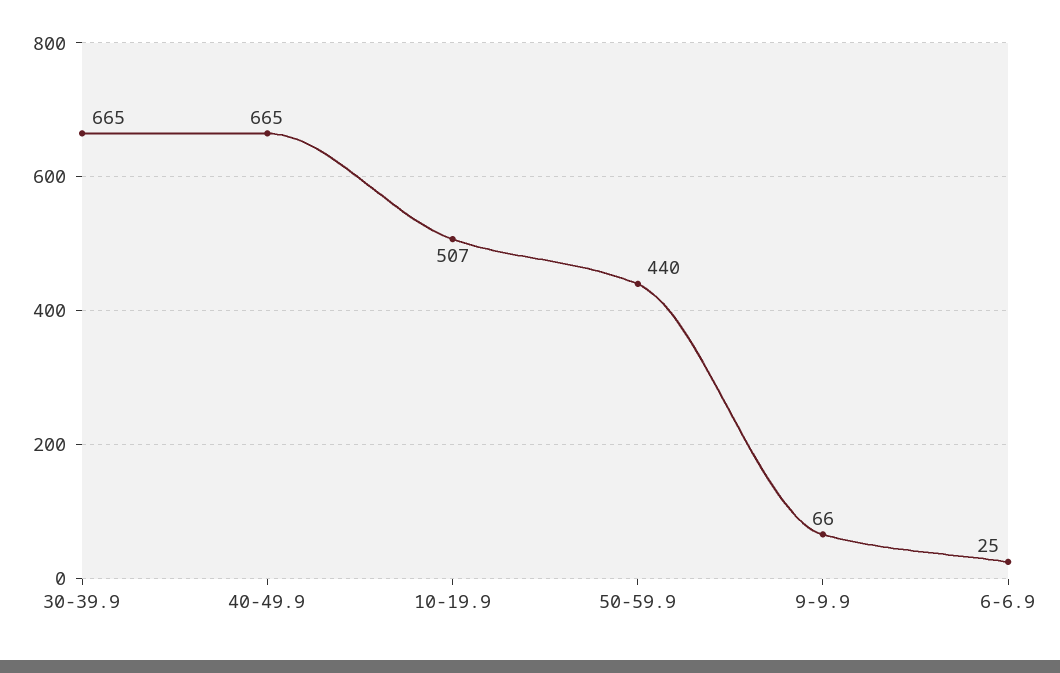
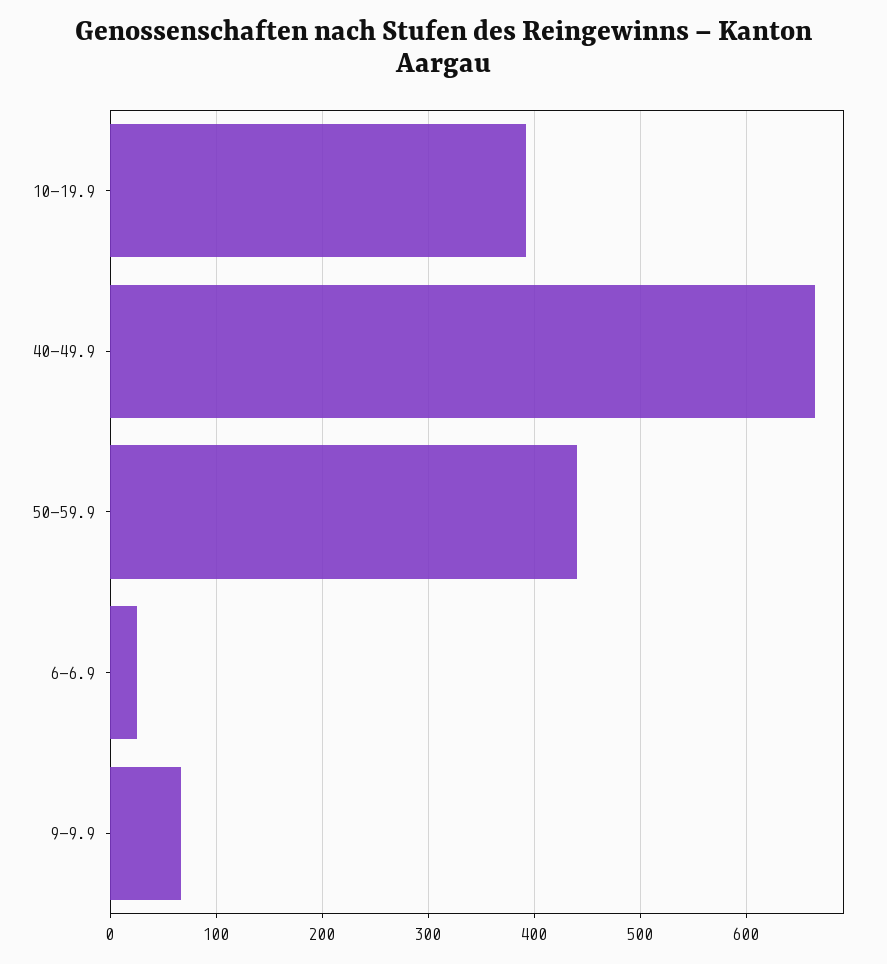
30-39.9: 665 -> none
10-19.9: 507 -> 390

